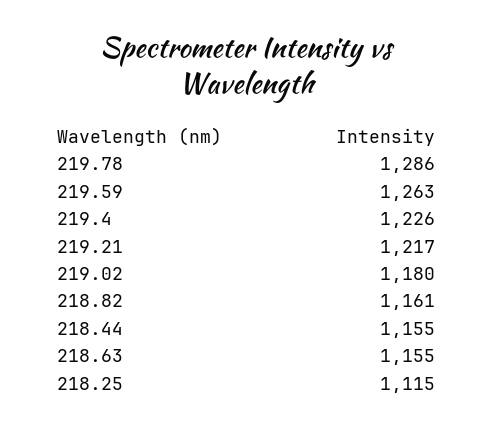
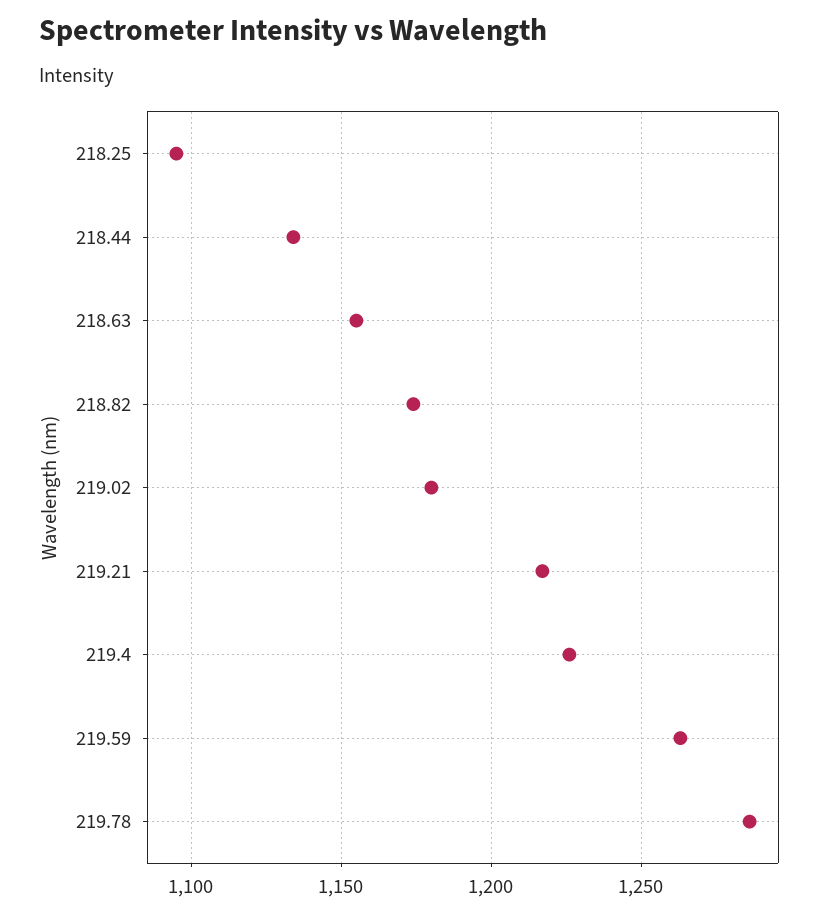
218.82: 1161 -> 1175
218.44: 1155 -> 1135
218.25: 1115 -> 1095

